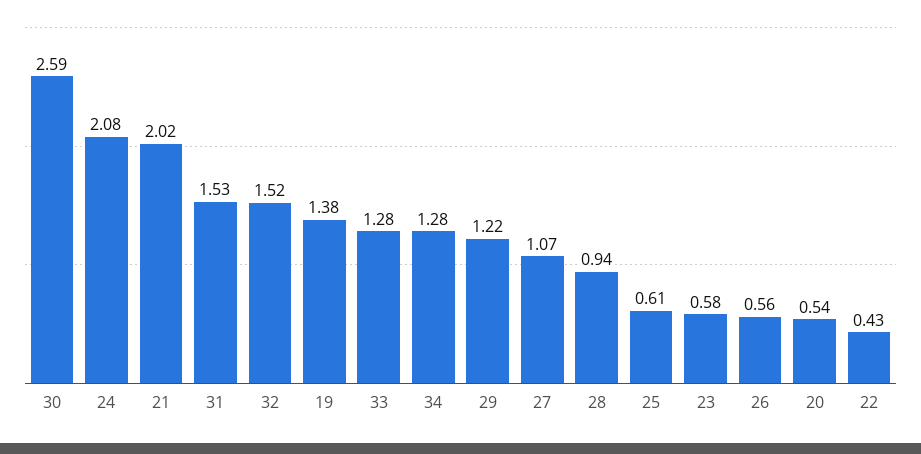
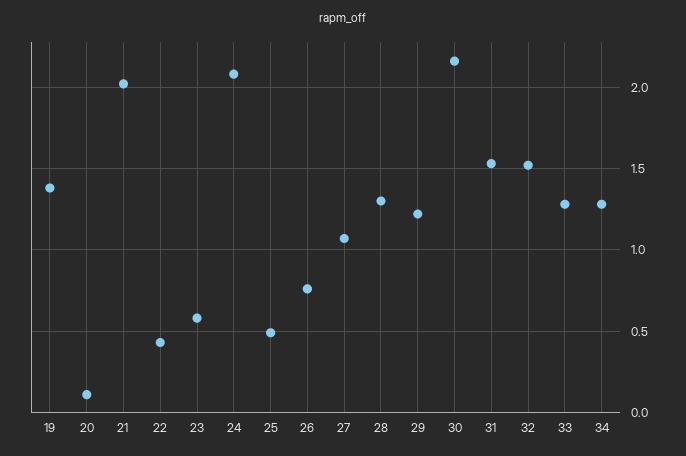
30: 2.59 -> 2.15
28: 0.94 -> 1.3
25: 0.61 -> 0.5
26: 0.56 -> 0.75
20: 0.54 -> 0.1

